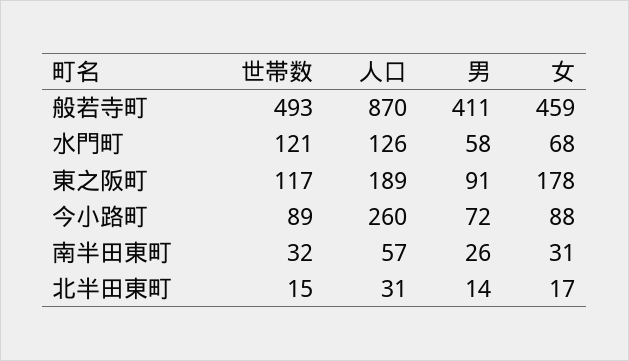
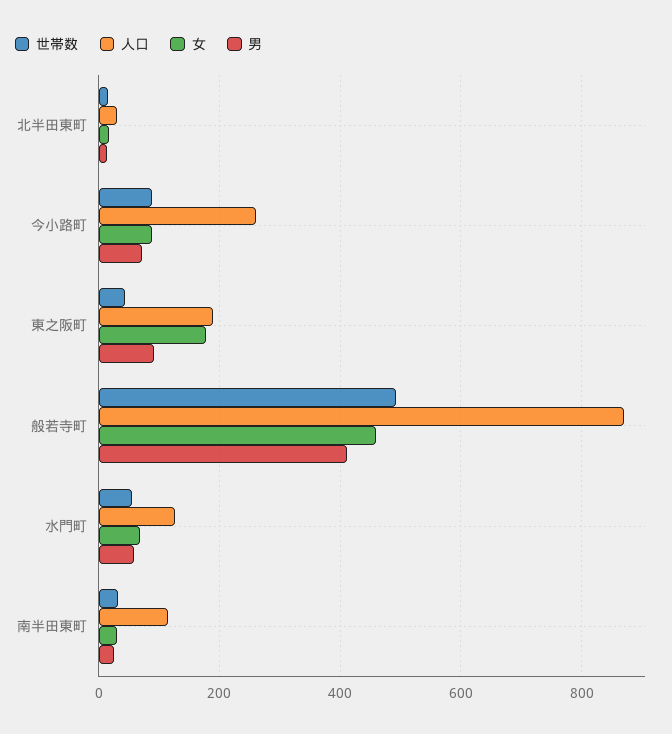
世帯数, 水門町: 121 -> 60
世帯数, 東之阪町: 117 -> 40
人口, 南半田東町: 57 -> 120

